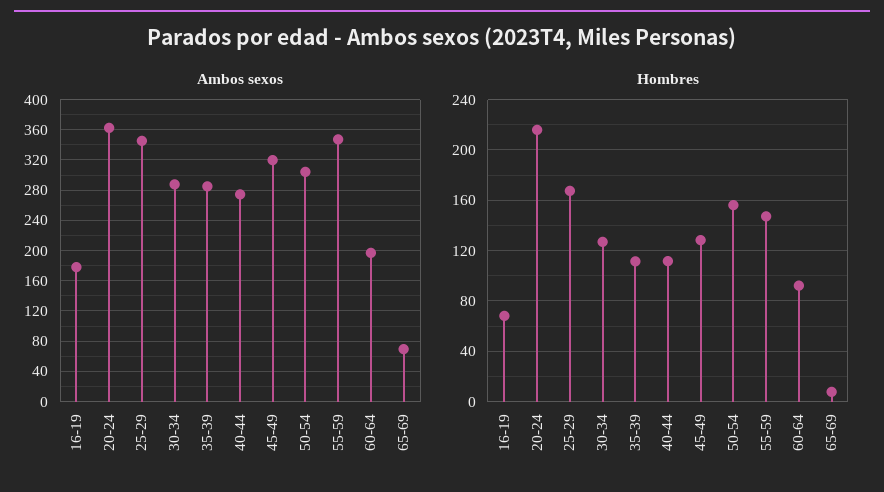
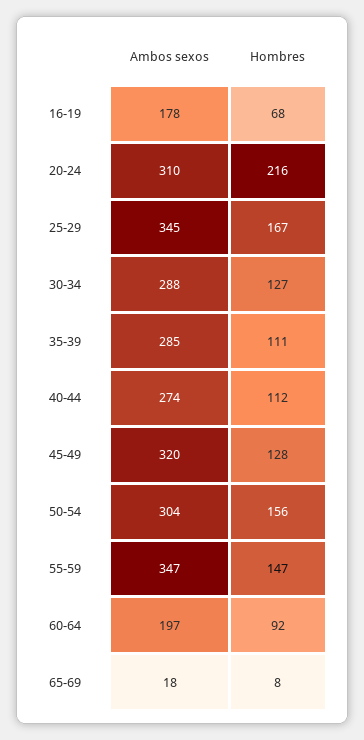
Ambos sexos, 20-24: 360 -> 310
Ambos sexos, 65-69: 70 -> 18

